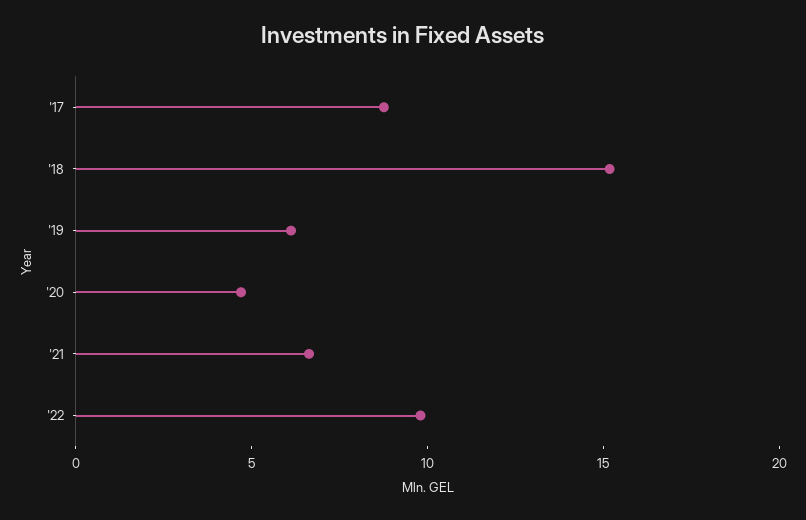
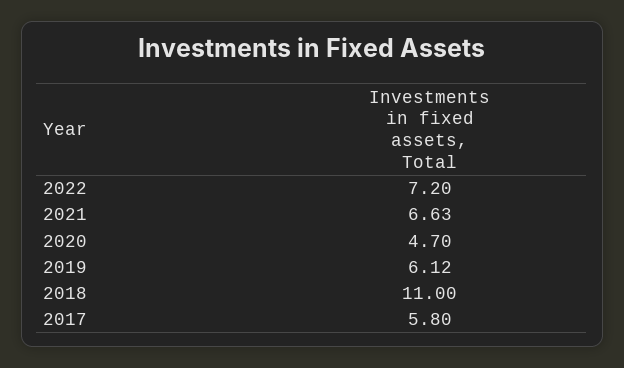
'17: 9 -> 5.8
'18: 15 -> 11
'22: 10 -> 7.2

